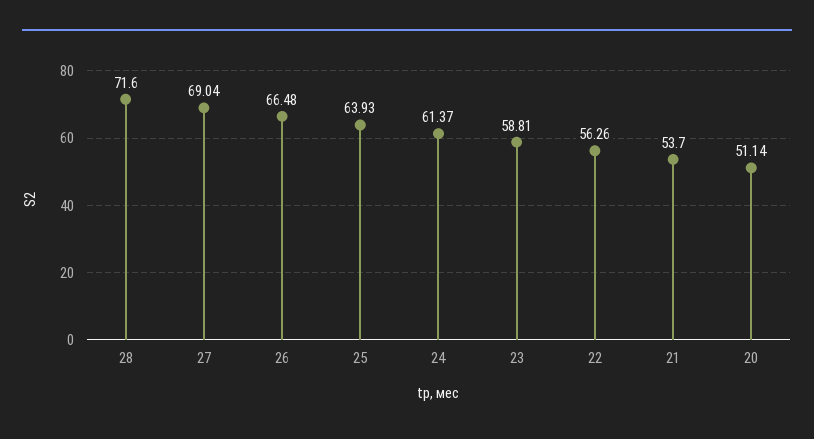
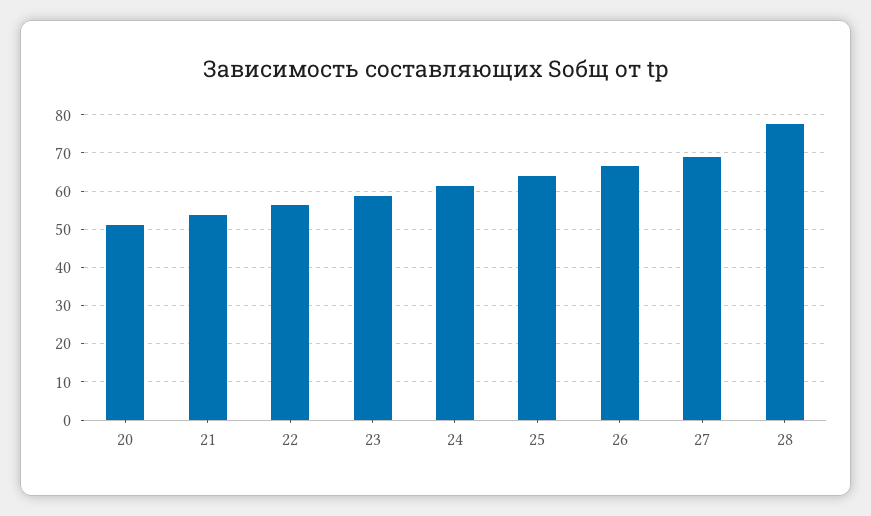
28: 71.6 -> 78

